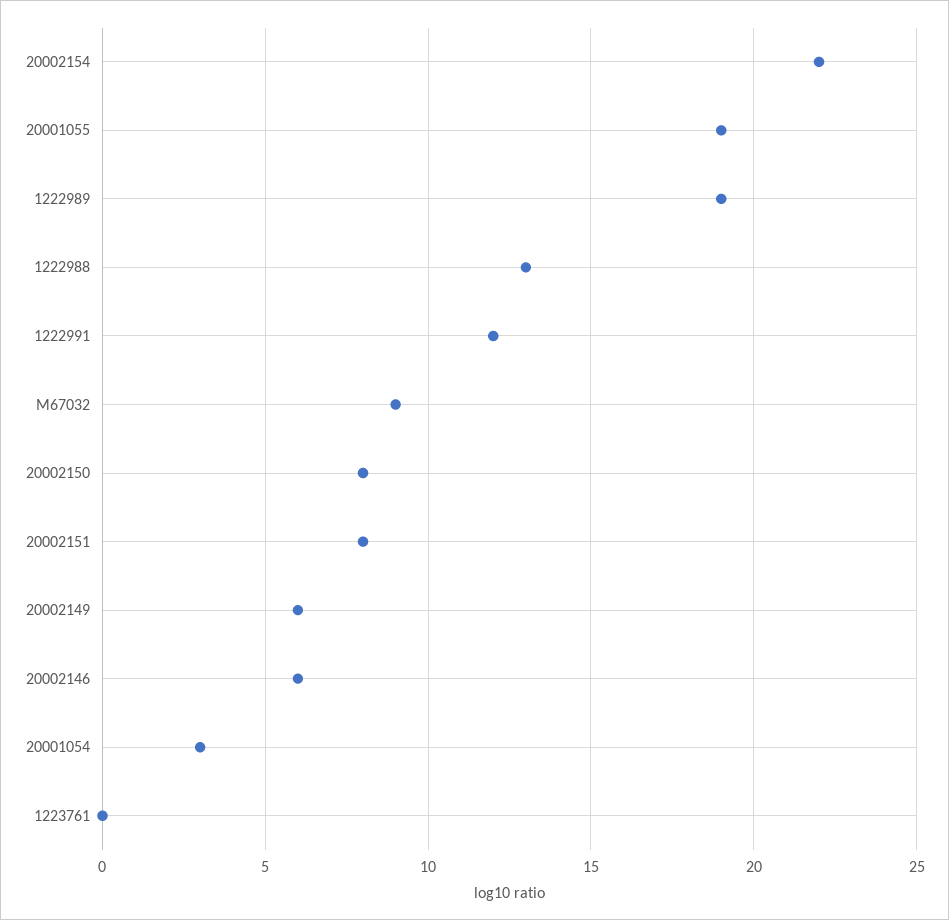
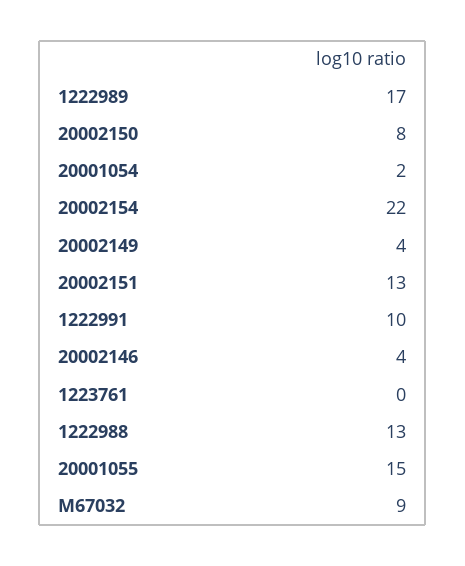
20001055: 19 -> 15
1222989: 19 -> 17
1222991: 12 -> 10
20002151: 8 -> 13
20002149: 6 -> 4
20002146: 6 -> 4
20001054: 3 -> 2

